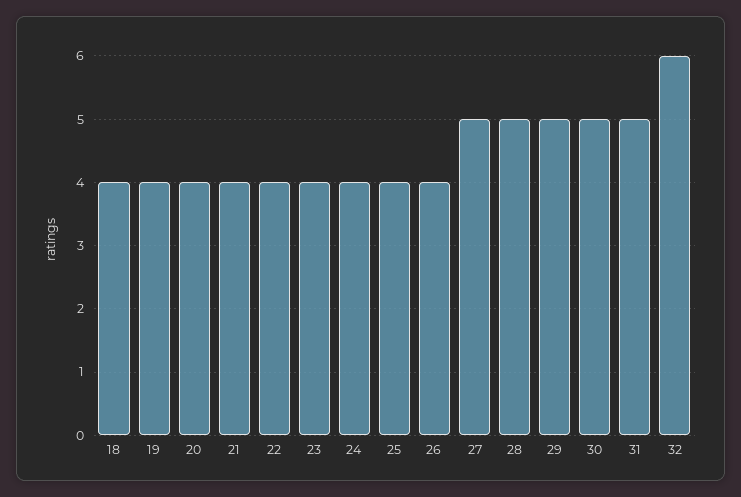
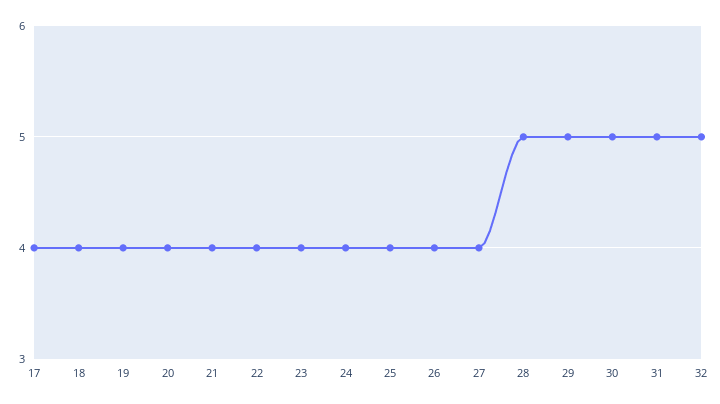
27: 5 -> 4
32: 6 -> 5
17: none -> 4

